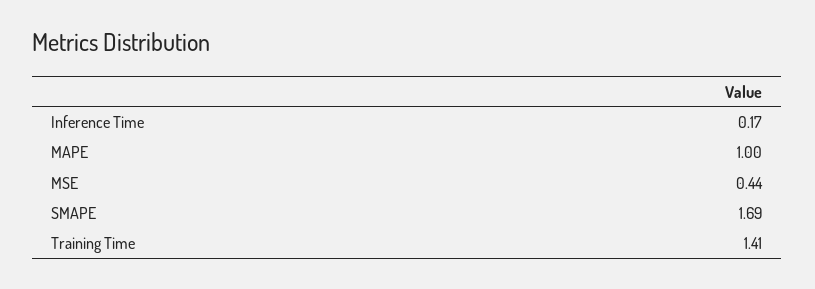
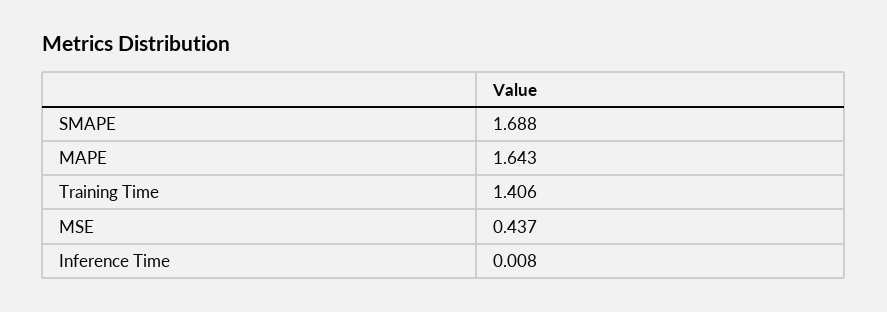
Inference Time: 0.17 -> 0.008
MAPE: 1 -> 1.643

